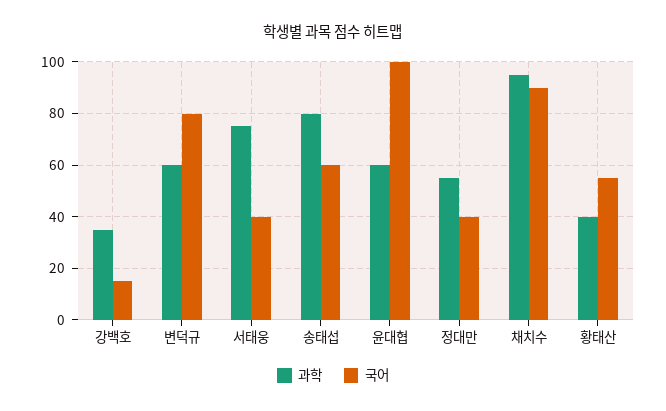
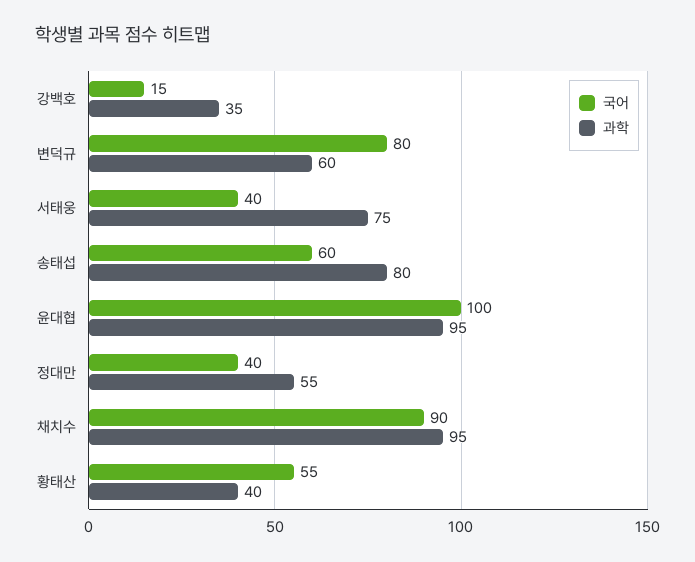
과학, 윤대협: 60 -> 95

